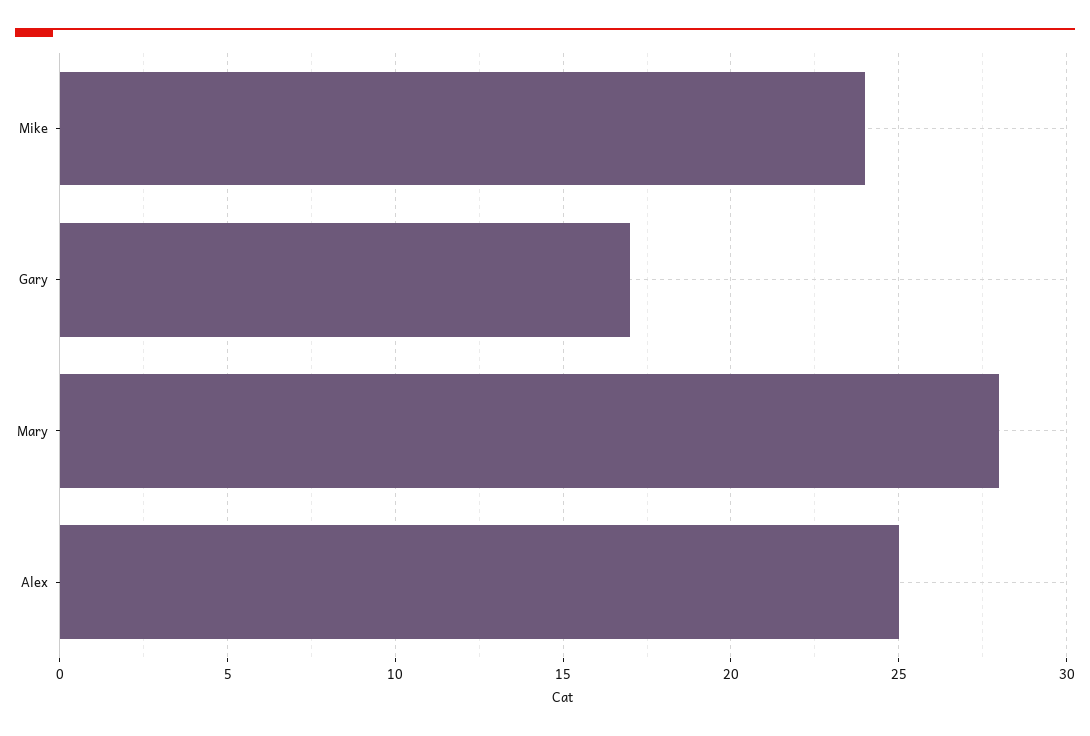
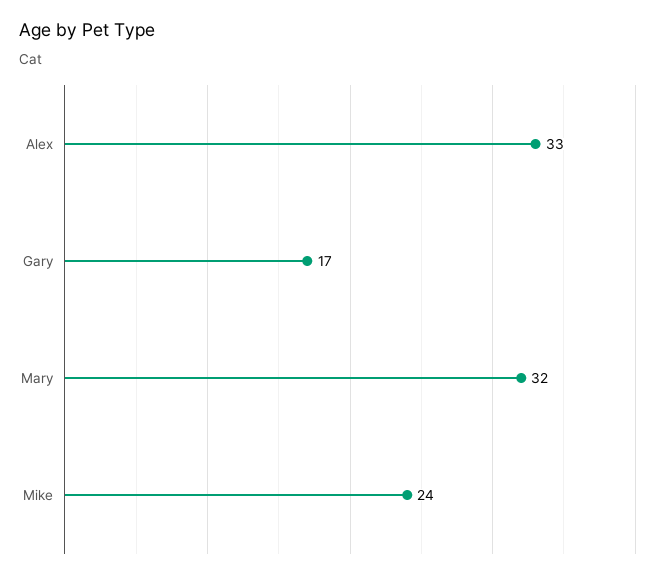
Mary: 28 -> 32
Alex: 25 -> 33

